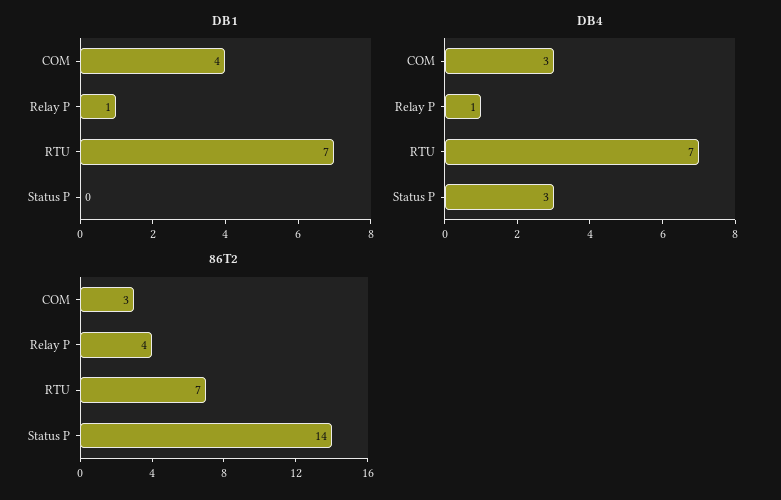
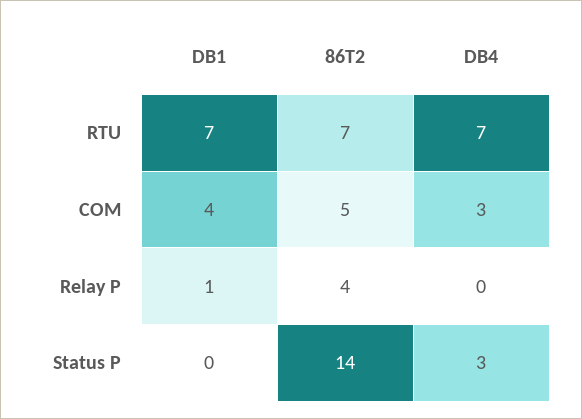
DB4, Relay P: 1 -> 0
86T2, COM: 3 -> 5

